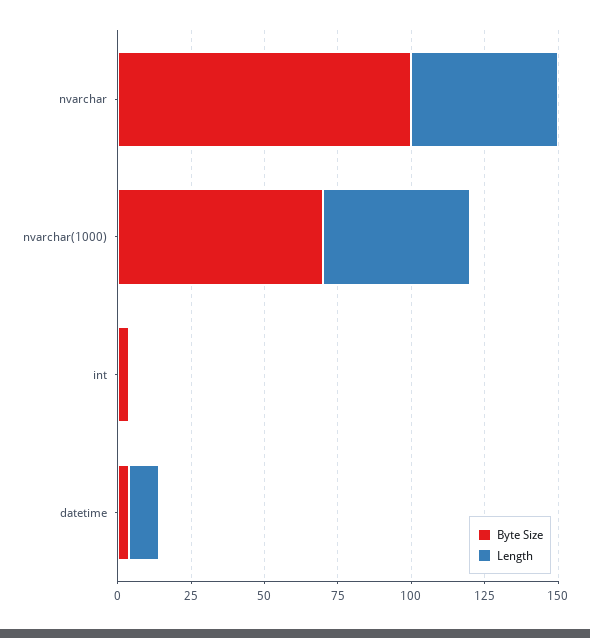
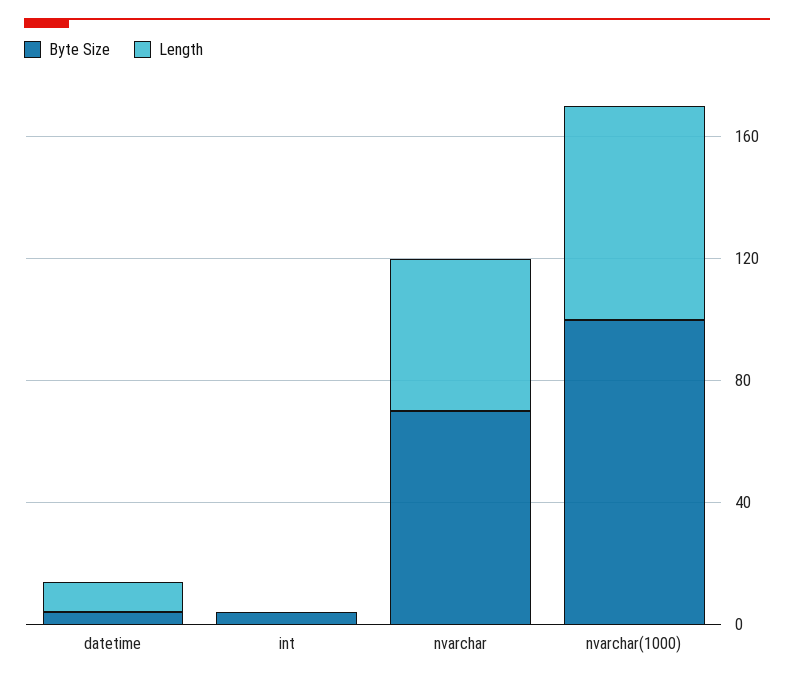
Byte Size, nvarchar: 100 -> 70
Byte Size, nvarchar(1000): 70 -> 100
Length, nvarchar(1000): 50 -> 70

